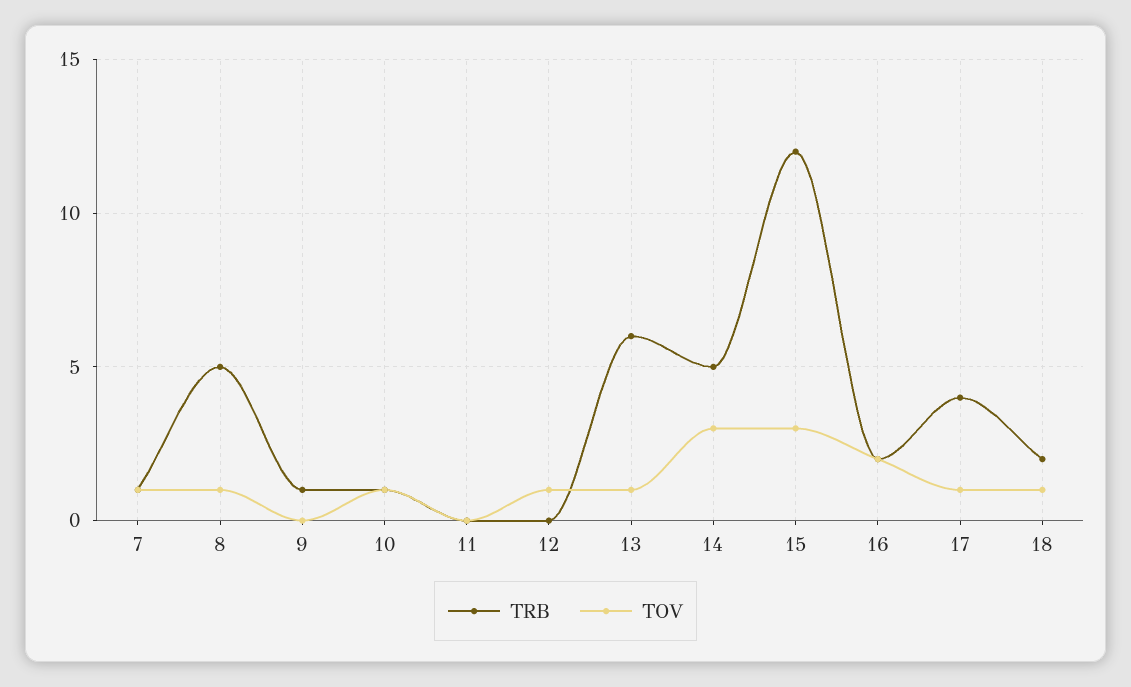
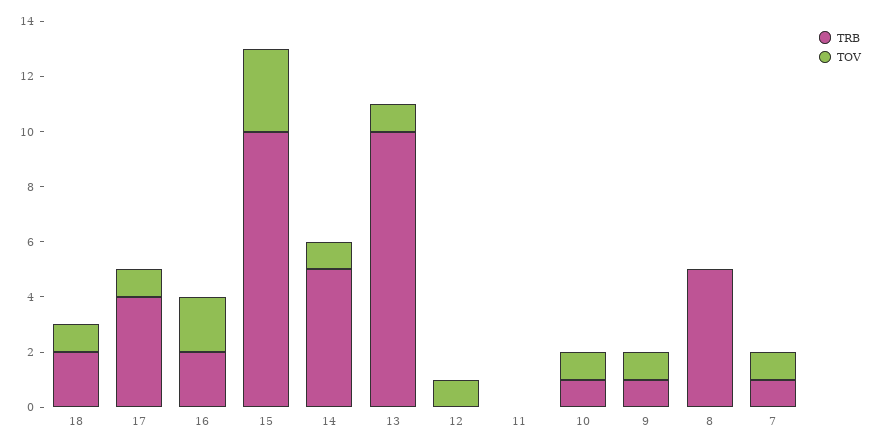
TOV, 8: 1 -> 0
TOV, 9: 0 -> 1
TRB, 13: 6 -> 10
TOV, 14: 3 -> 1
TRB, 15: 12 -> 10

